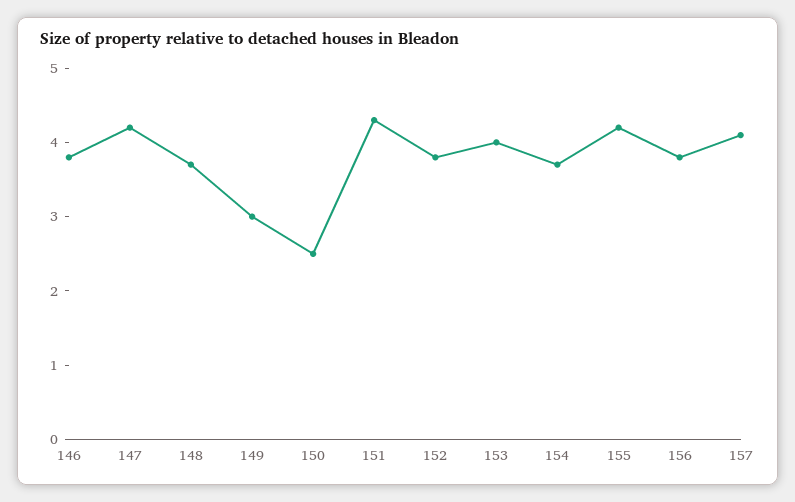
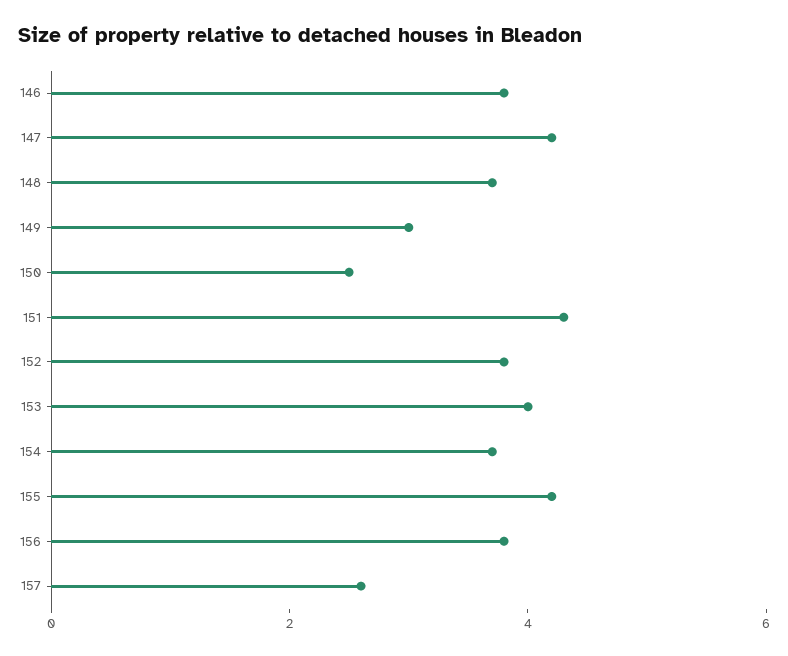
157: 4 -> 2.5

